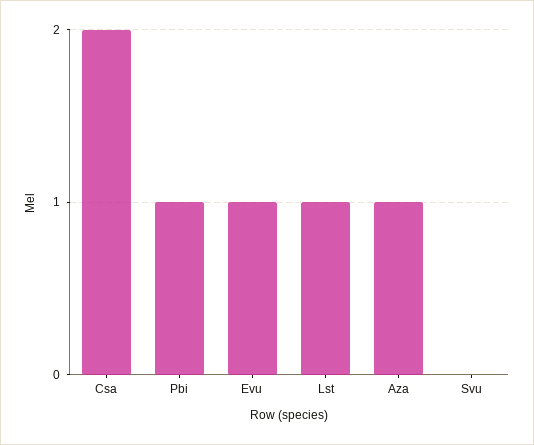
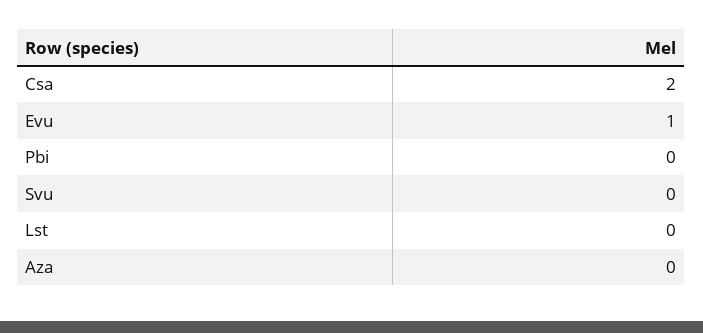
Pbi: 1 -> 0
Lst: 1 -> 0
Aza: 1 -> 0

